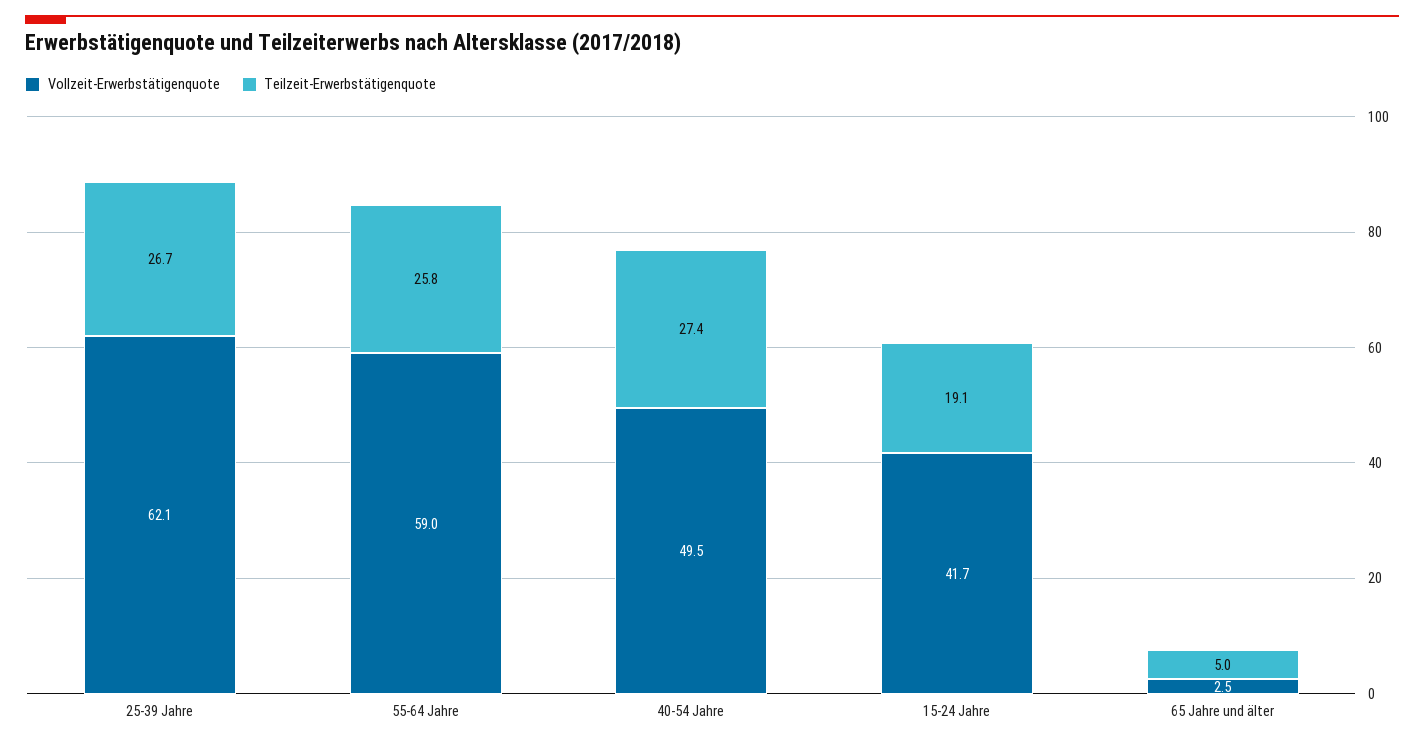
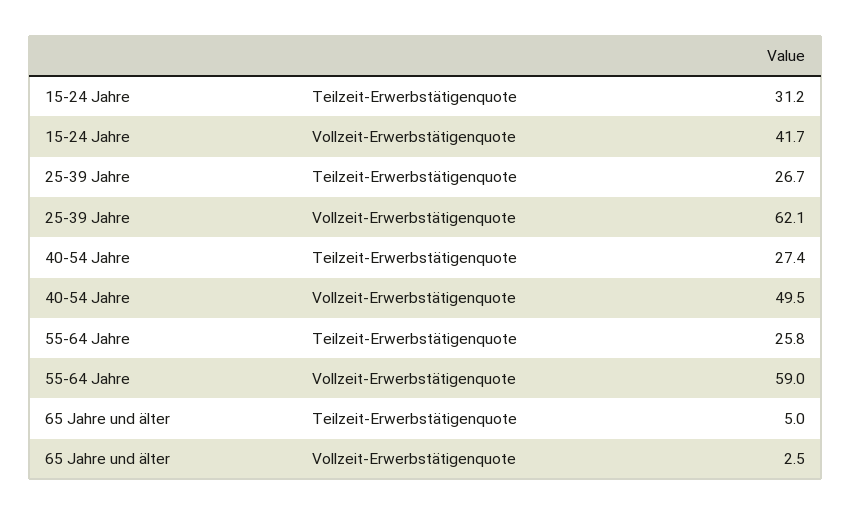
Teilzeit-Erwerbstätigenquote, 15-24 Jahre: 19.1 -> 31.2

